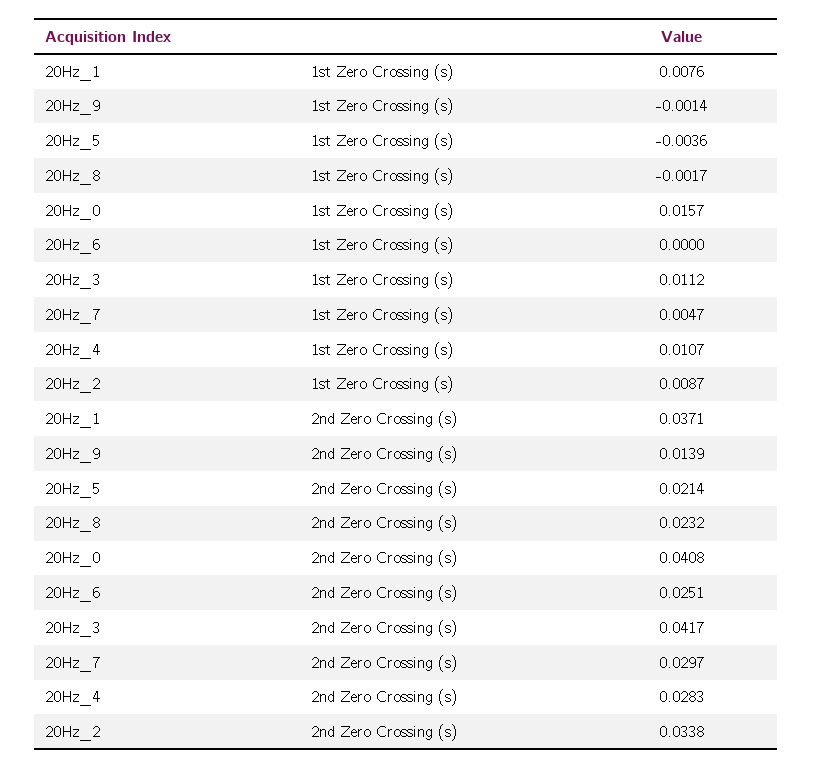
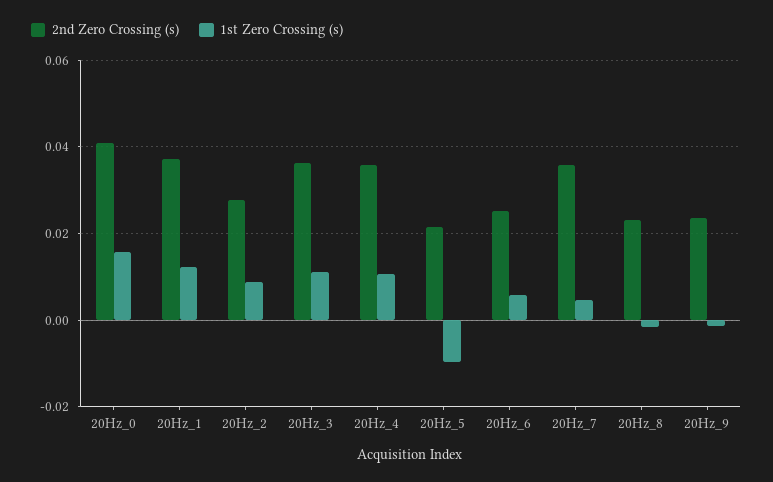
1st Zero Crossing (s), 20Hz_1: 0.0076 -> 0.012
1st Zero Crossing (s), 20Hz_5: -0.0036 -> -0.01
1st Zero Crossing (s), 20Hz_6: 0 -> 0.006
2nd Zero Crossing (s), 20Hz_9: 0.0139 -> 0.024
2nd Zero Crossing (s), 20Hz_3: 0.0417 -> 0.036
2nd Zero Crossing (s), 20Hz_7: 0.0297 -> 0.036
2nd Zero Crossing (s), 20Hz_4: 0.0283 -> 0.036
2nd Zero Crossing (s), 20Hz_2: 0.0338 -> 0.028

